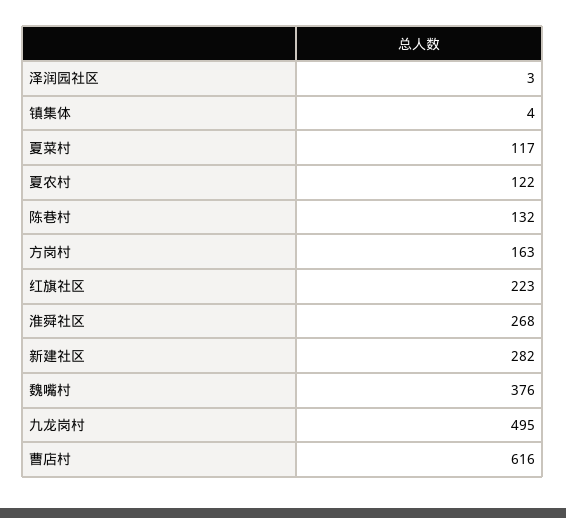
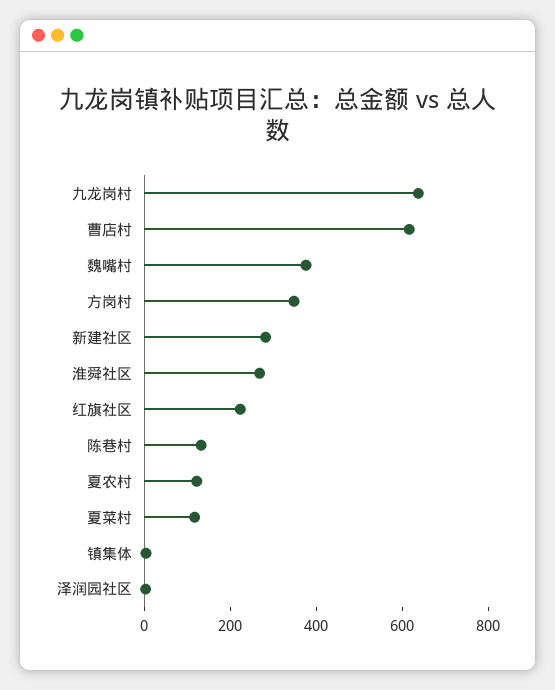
方岗村: 163 -> 350
九龙岗村: 495 -> 650

